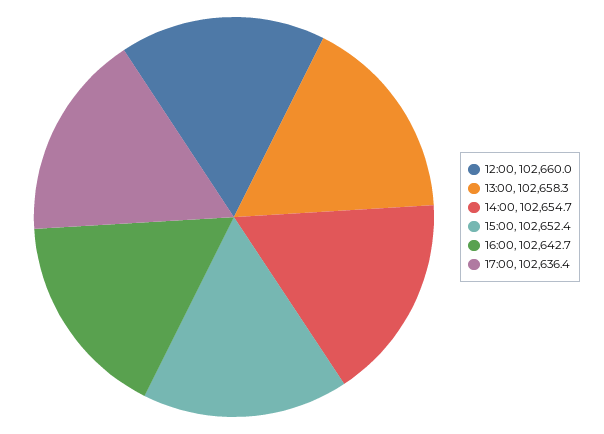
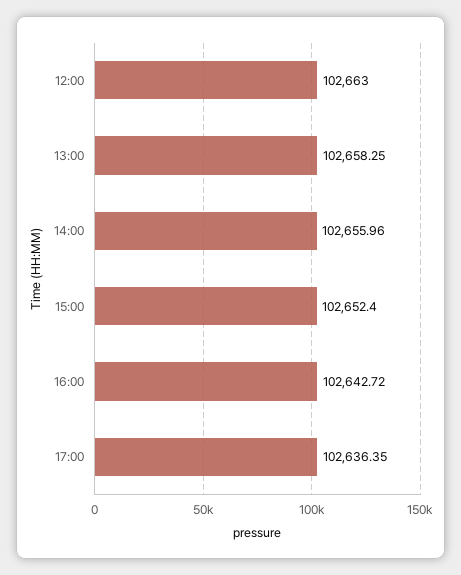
12:00: 102660 -> 102663
14:00: 102654.7 -> 102655.96

